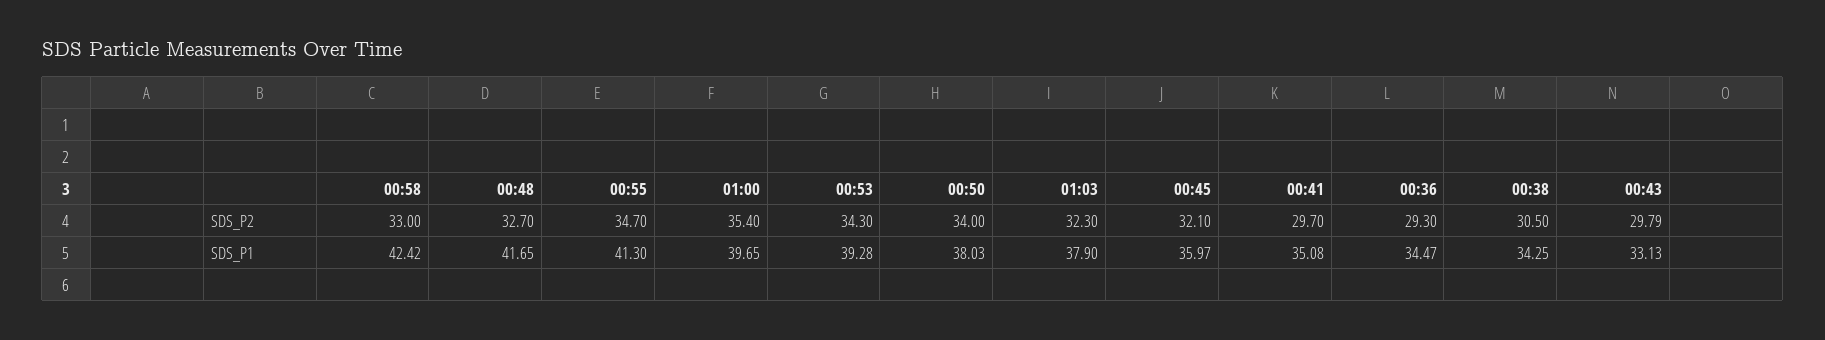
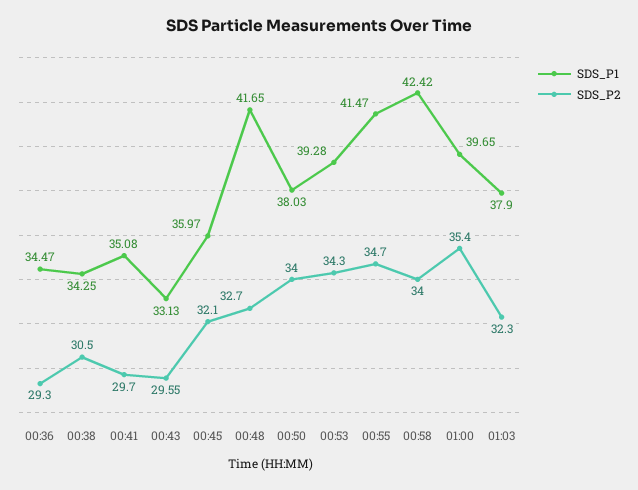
SDS_P2, 00:58: 33 -> 34
SDS_P2, 00:43: 29.79 -> 29.55
SDS_P1, 00:55: 41.3 -> 41.47

